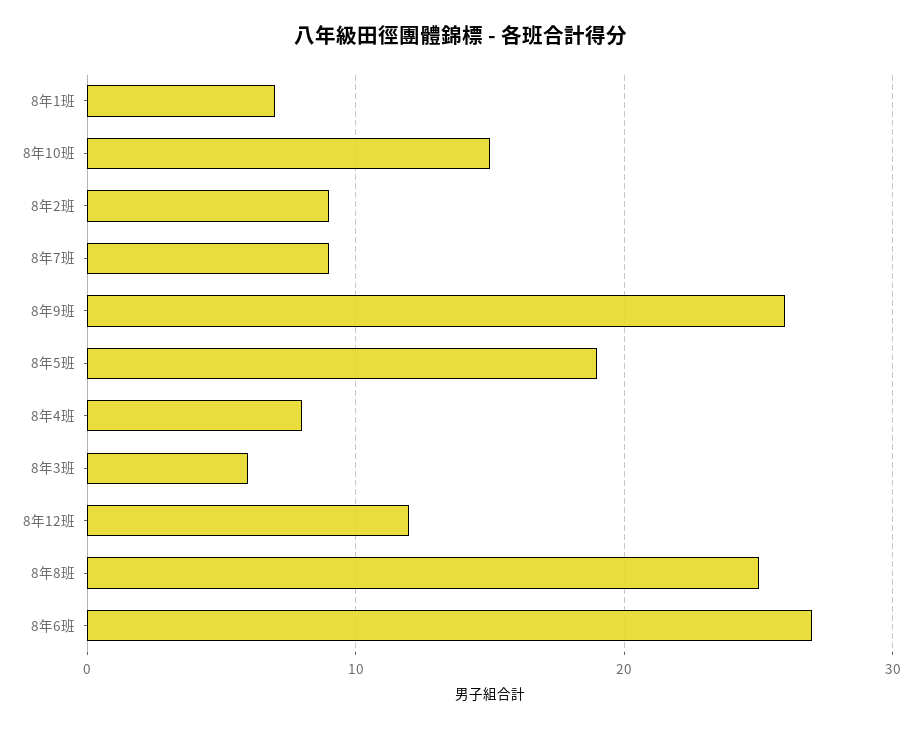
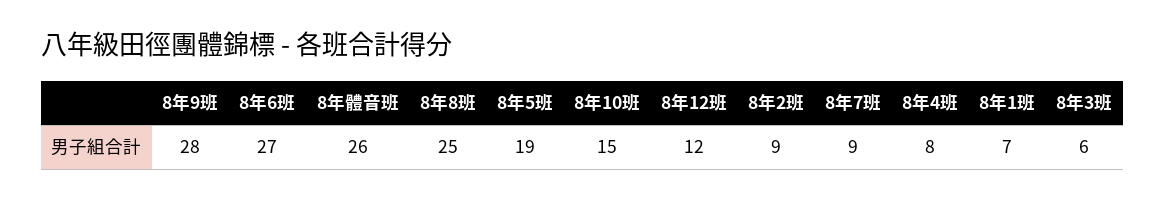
8年9班: 26 -> 28
8年體音班: none -> 26

